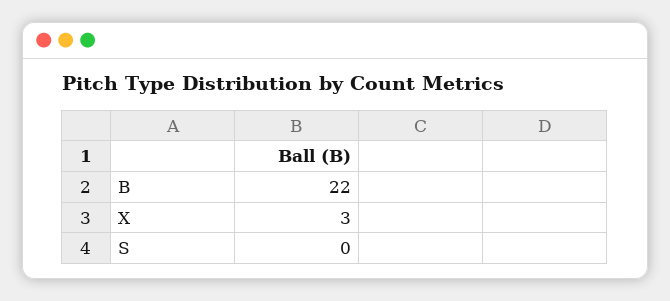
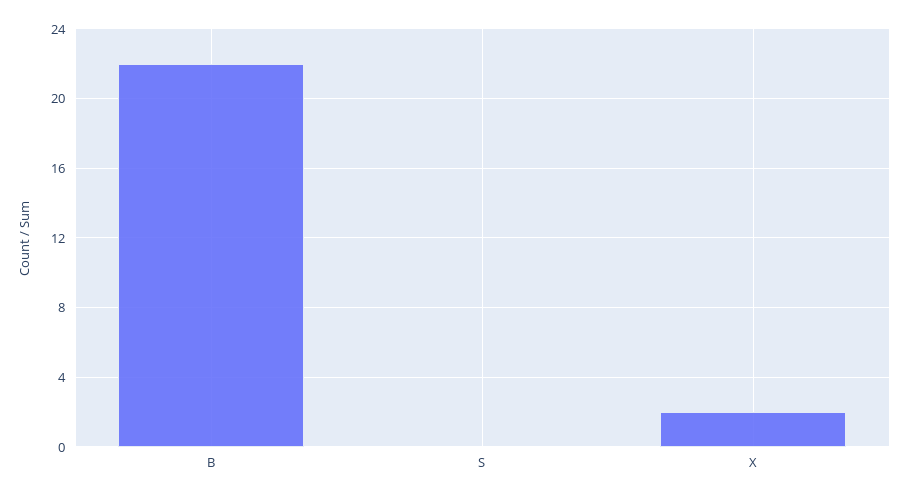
X: 3 -> 2

